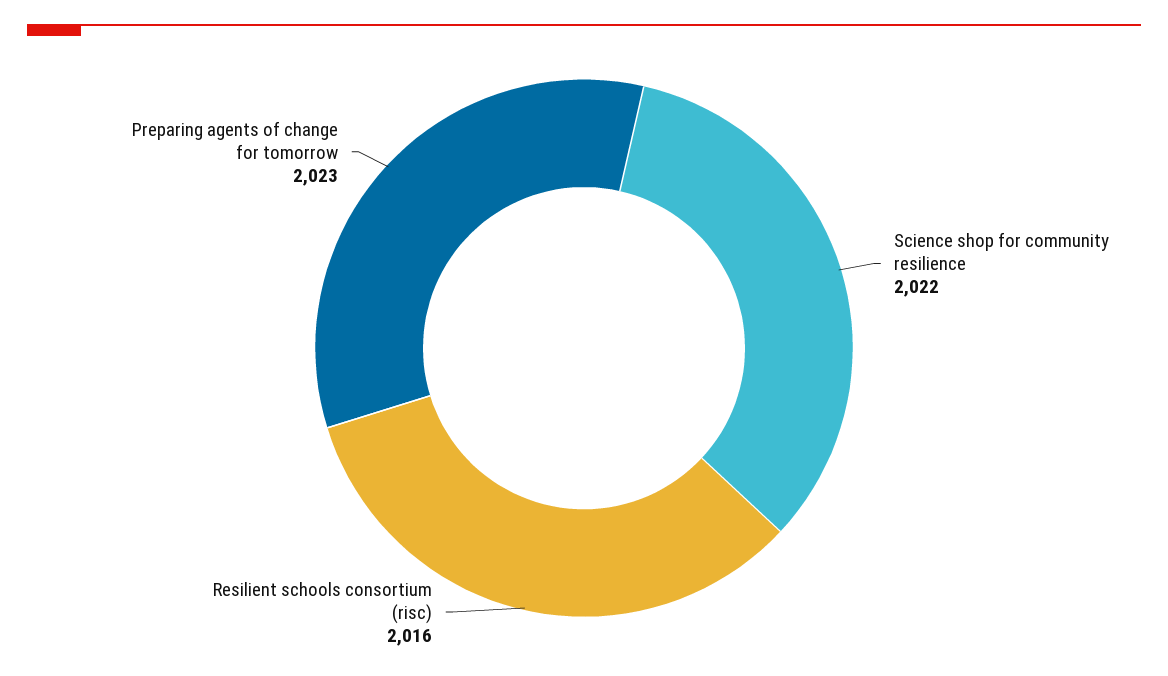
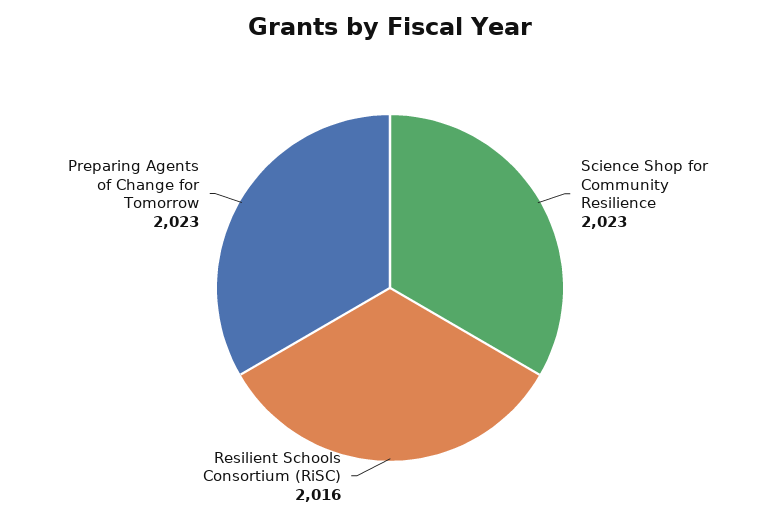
Science shop for community resilience: 2022 -> 2023

